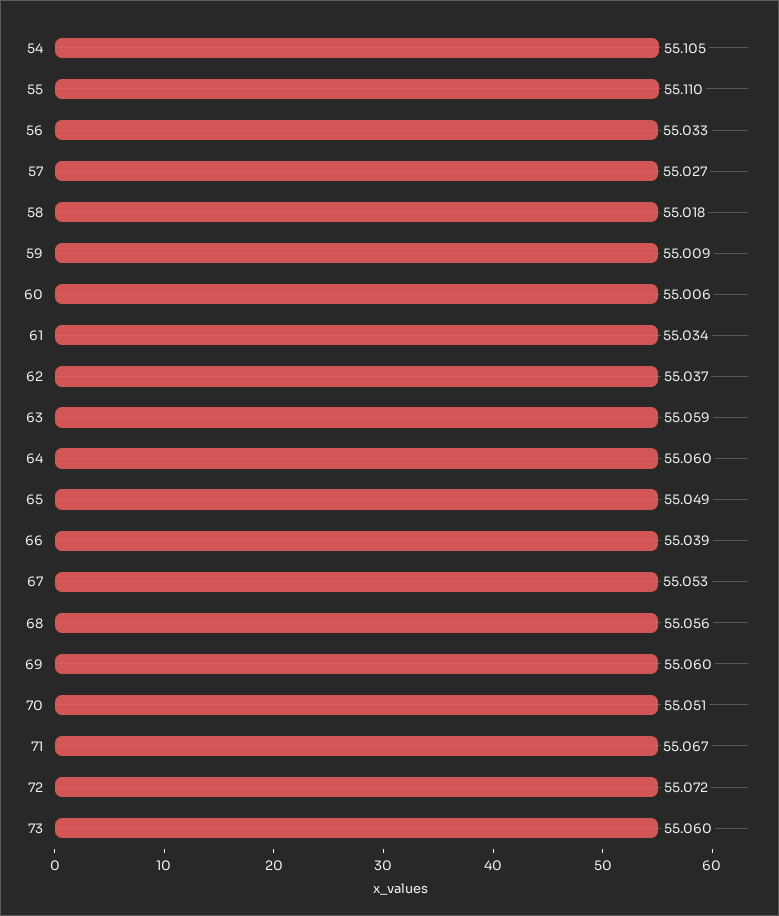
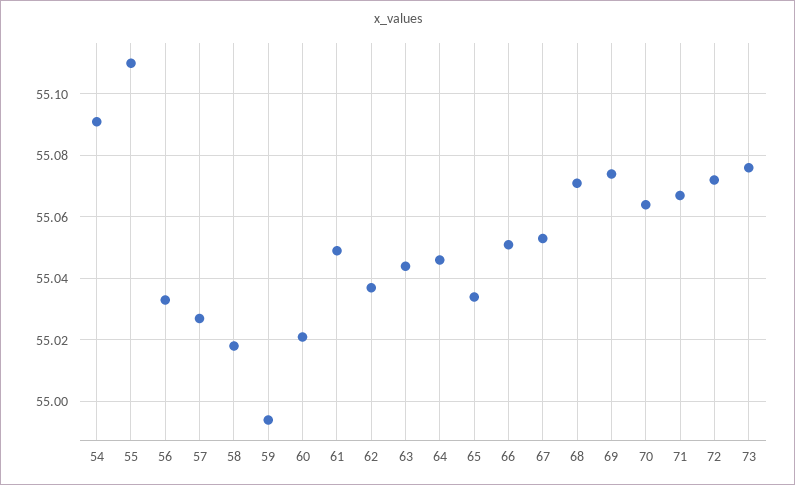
54: 55.105 -> 55.09
59: 55.009 -> 54.995
60: 55.006 -> 55.02
61: 55.034 -> 55.05
63: 55.059 -> 55.045
64: 55.06 -> 55.045
65: 55.049 -> 55.035
66: 55.039 -> 55.05
68: 55.056 -> 55.07
69: 55.06 -> 55.075
70: 55.051 -> 55.065
73: 55.06 -> 55.075

